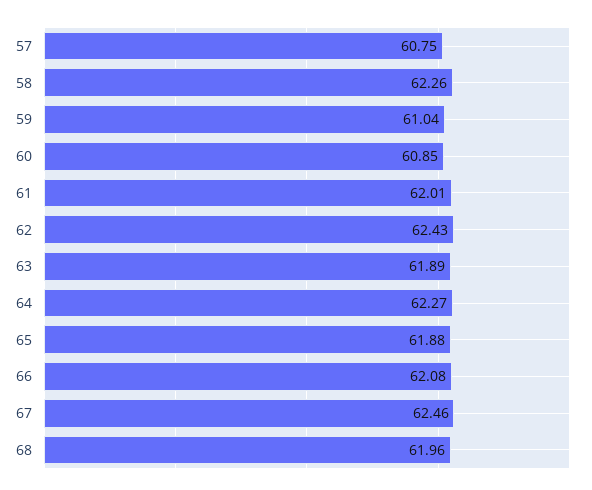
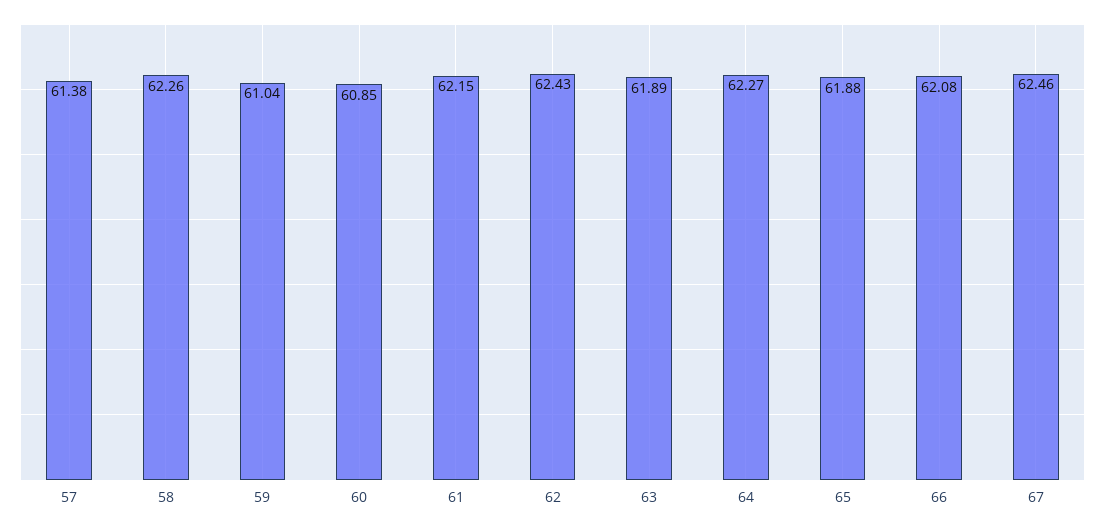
57: 60.75 -> 61.38
61: 62.01 -> 62.15
68: 61.96 -> none

